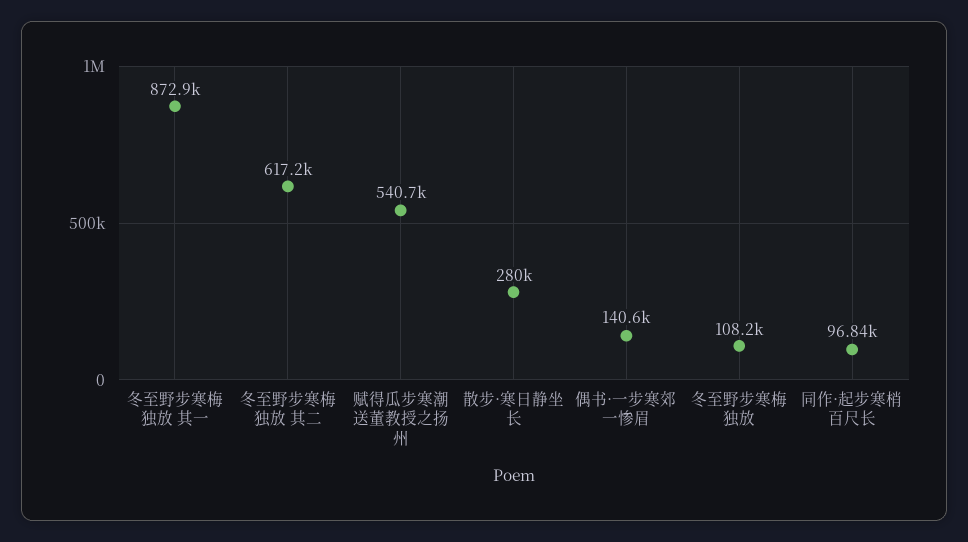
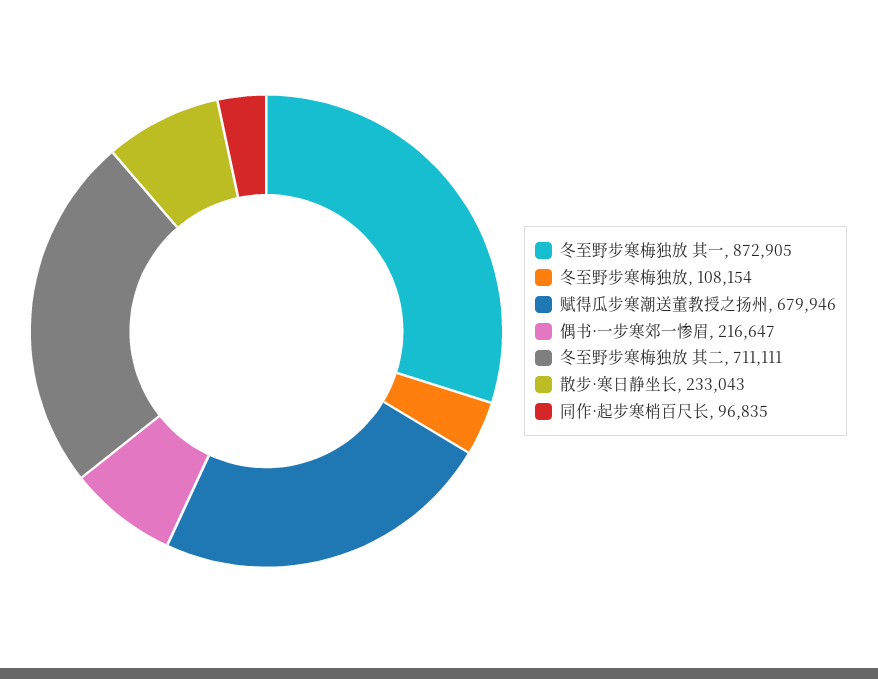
冬至野步寒梅独放 其二: 617200 -> 711111
赋得瓜步寒潮送董教授之扬州: 540700 -> 679946
散步·寒日静坐长: 280000 -> 233043
偶书·一步寒郊一惨眉: 140600 -> 216647

